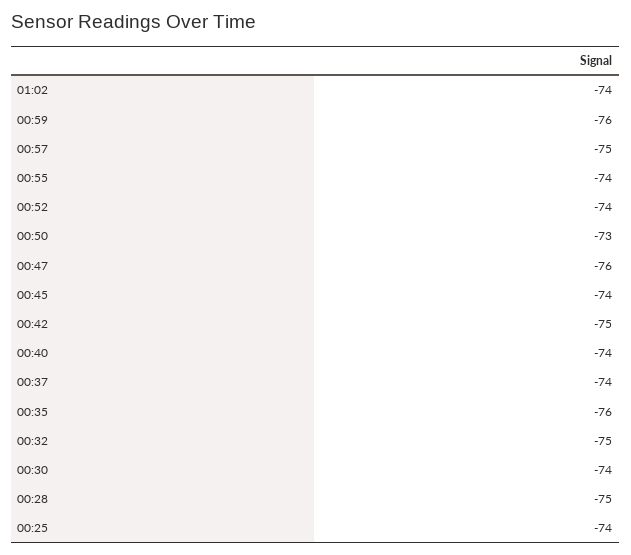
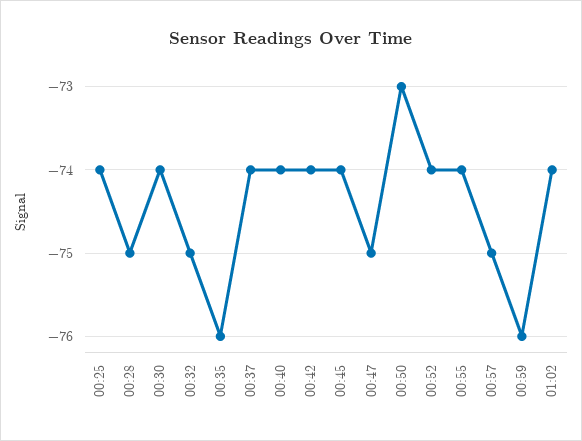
00:47: -76 -> -75
00:42: -75 -> -74

